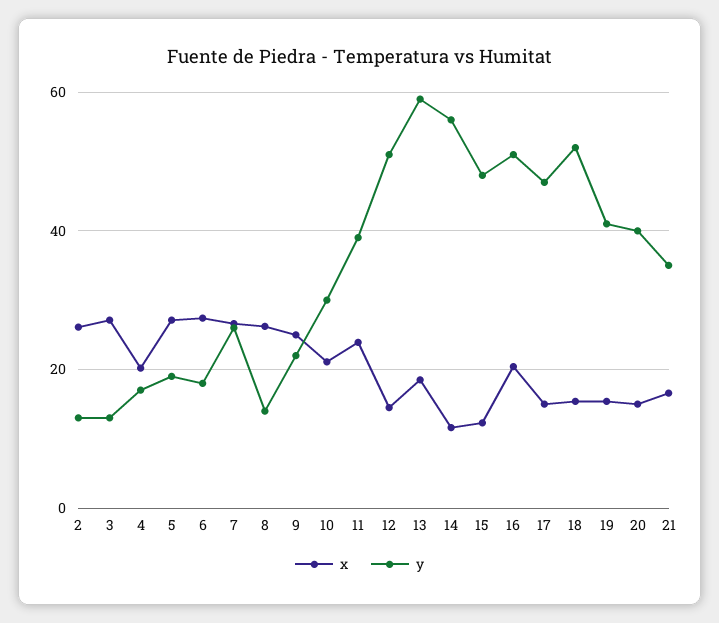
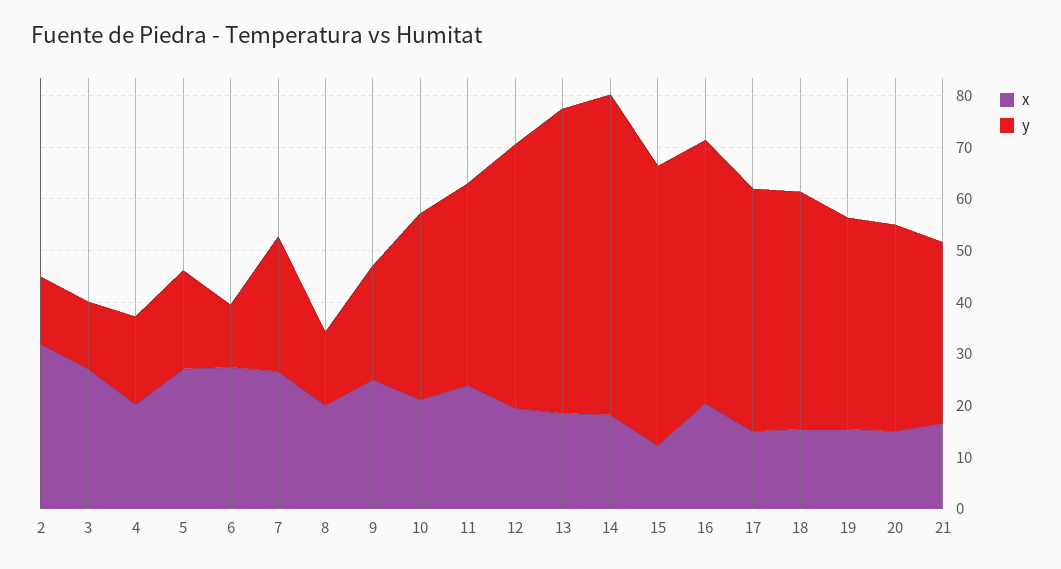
x, 2: 26 -> 32
y, 6: 18 -> 12
x, 8: 26 -> 20
y, 10: 30 -> 36
x, 12: 14 -> 20
x, 14: 12 -> 18
y, 14: 56 -> 62
y, 15: 48 -> 54
y, 18: 52 -> 46

